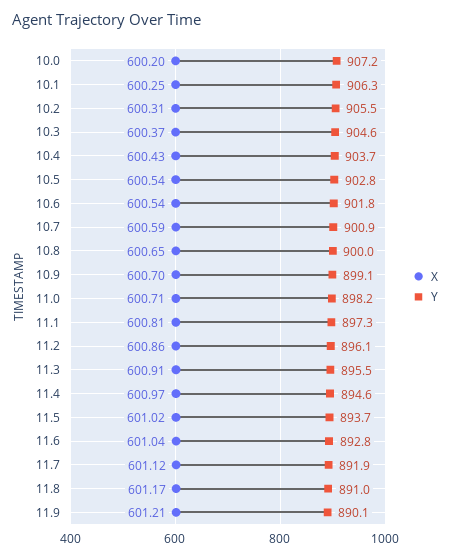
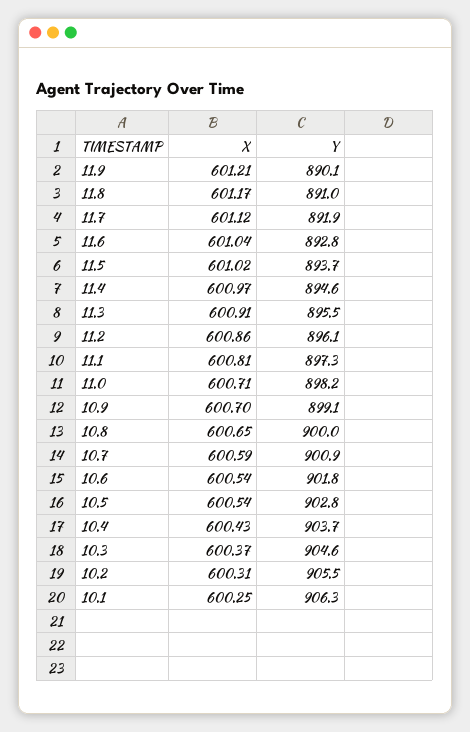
X, 10.0: 600.2 -> none
Y, 10.0: 907.2 -> none

